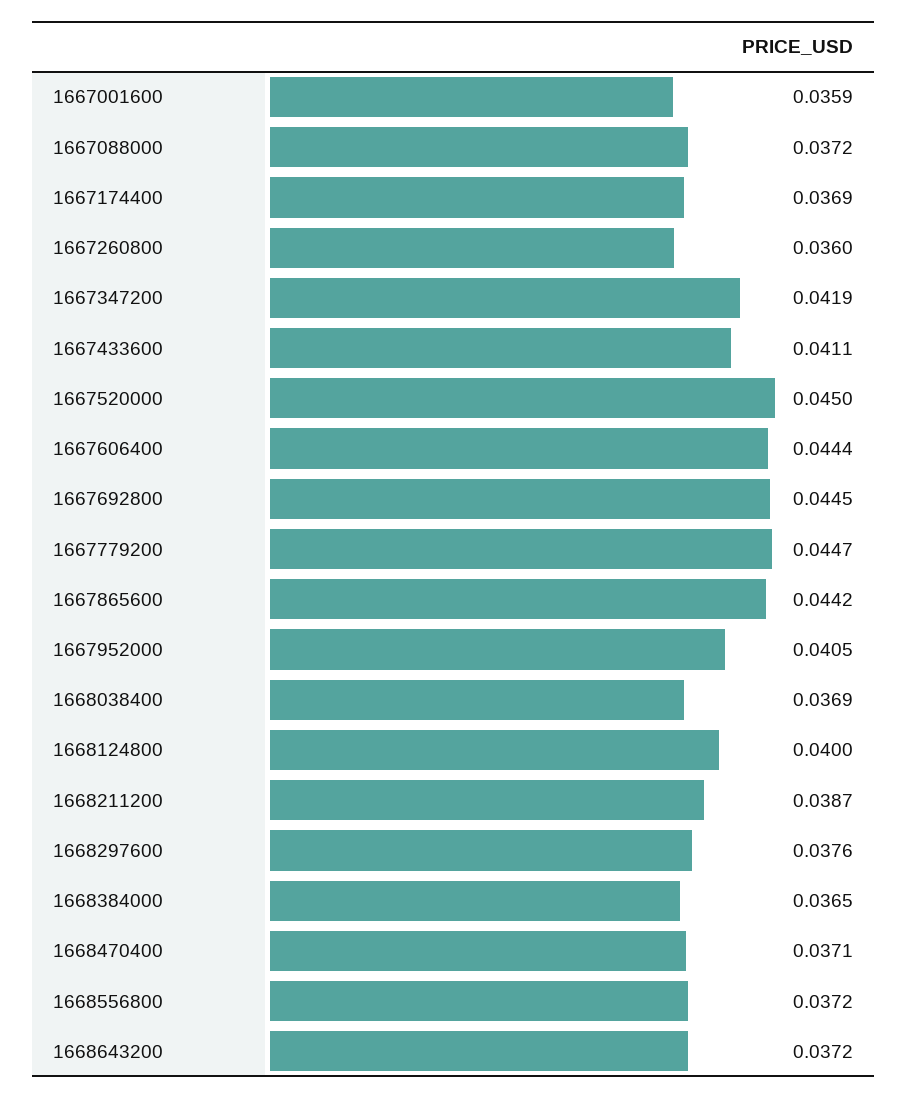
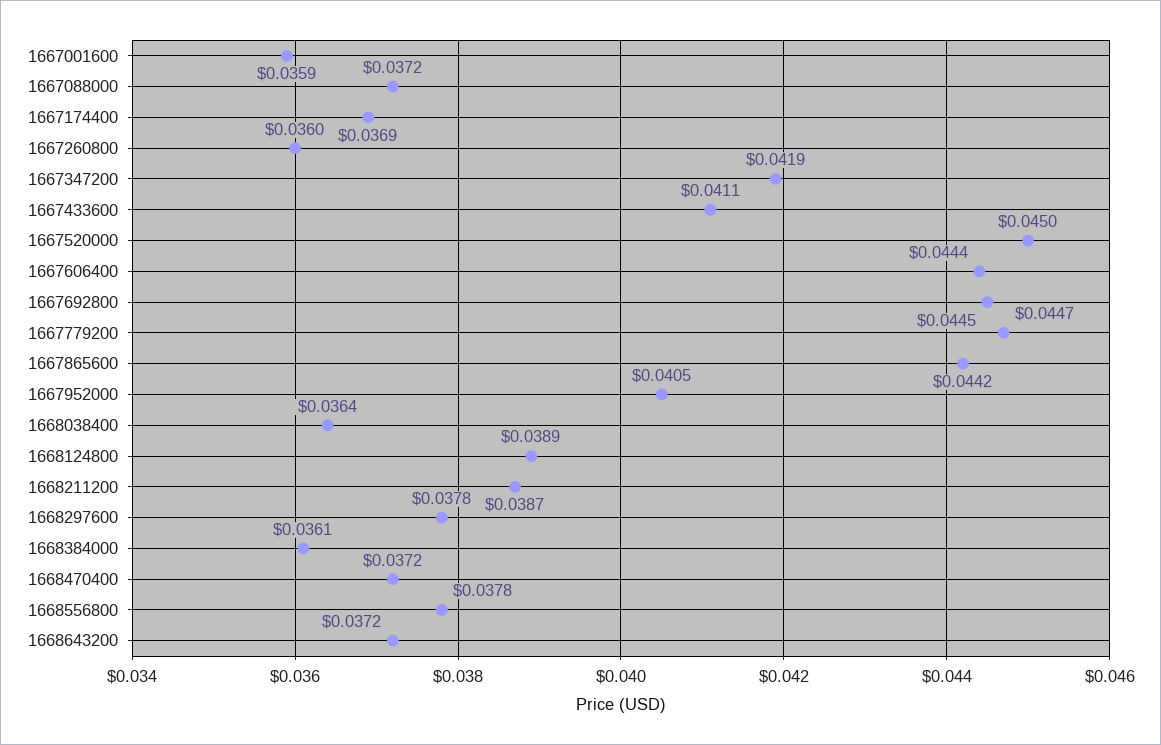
1668038400: 0.0369 -> 0.0364
1668124800: 0.04 -> 0.0389
1668297600: 0.0376 -> 0.0378
1668384000: 0.0365 -> 0.0361
1668470400: 0.0371 -> 0.0372
1668556800: 0.0372 -> 0.0378

